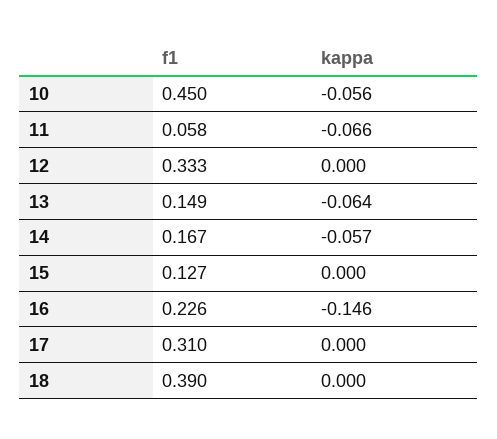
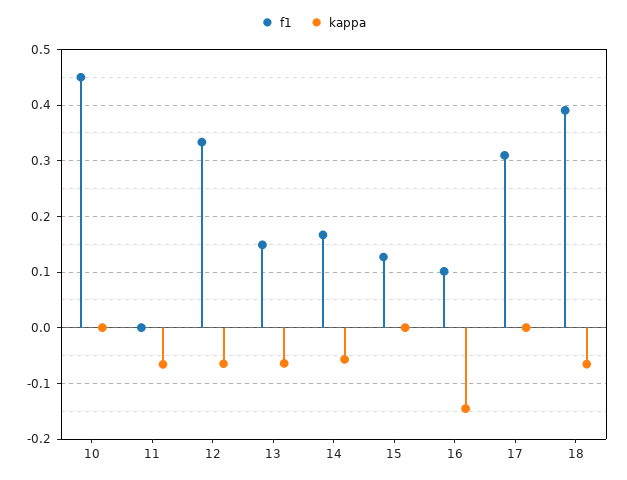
kappa, 10: -0.056 -> 0
f1, 11: 0.058 -> 0
kappa, 12: 0 -> -0.06
f1, 16: 0.226 -> 0.1
kappa, 18: 0 -> -0.06

